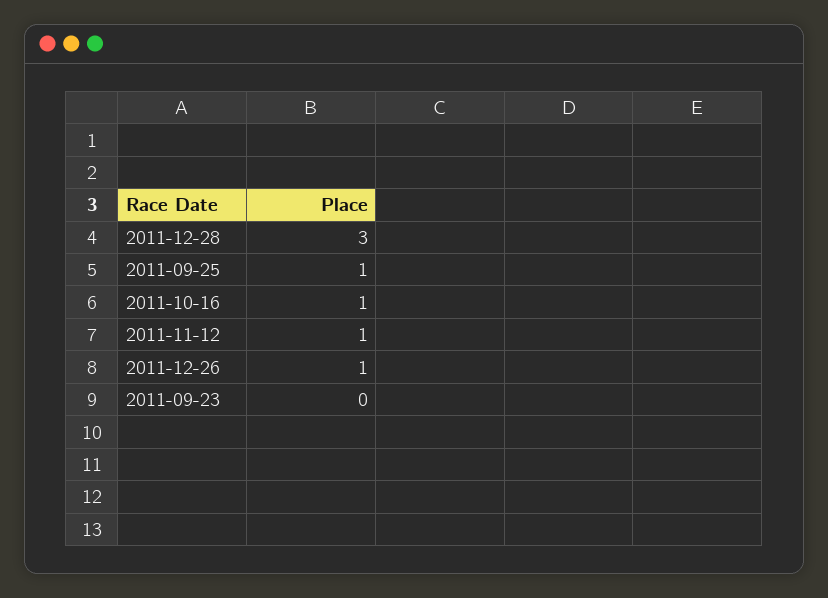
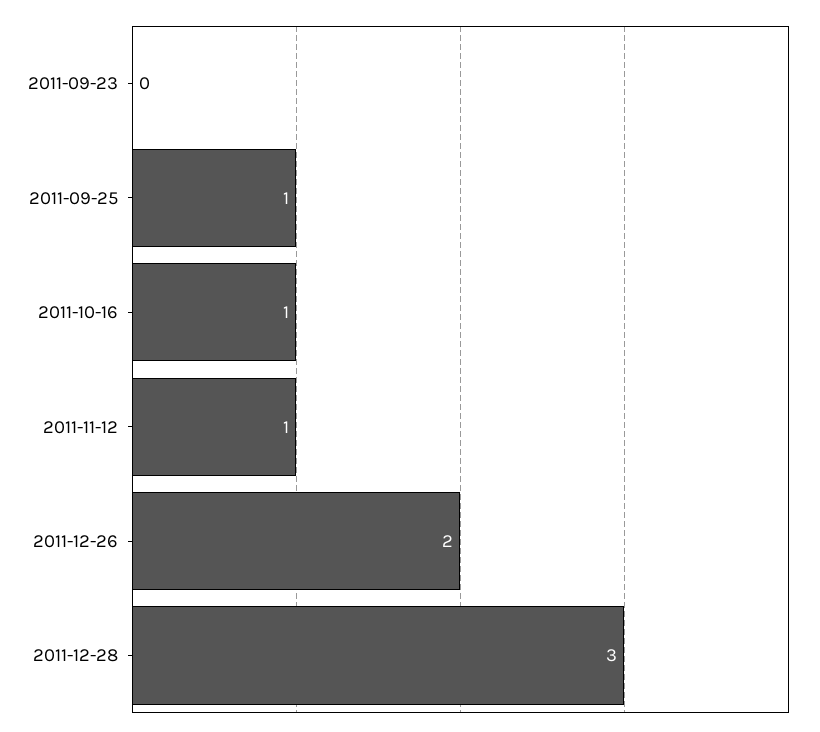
2011-12-26: 1 -> 2

